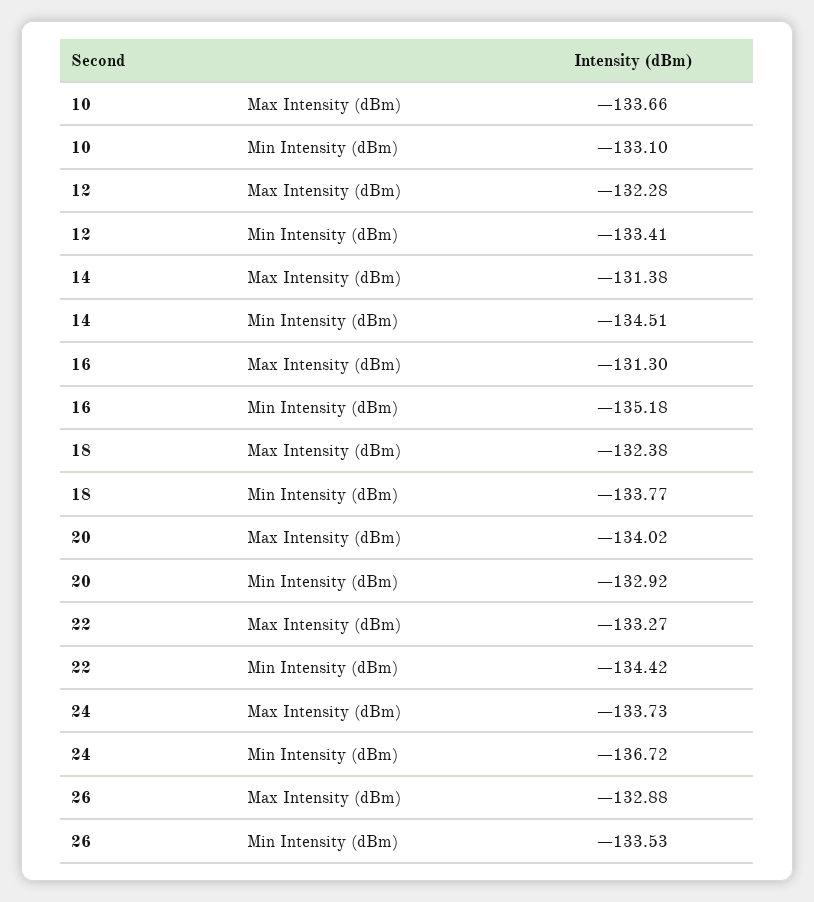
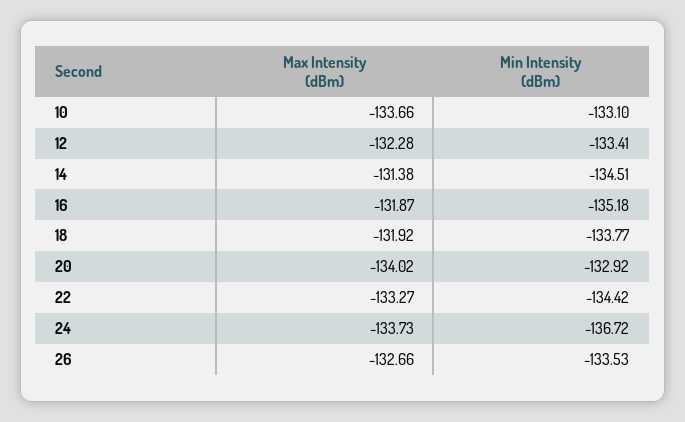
16, Max Intensity (dBm): -131.3 -> -131.87
18, Max Intensity (dBm): -132.38 -> -131.92
26, Max Intensity (dBm): -132.88 -> -132.66

